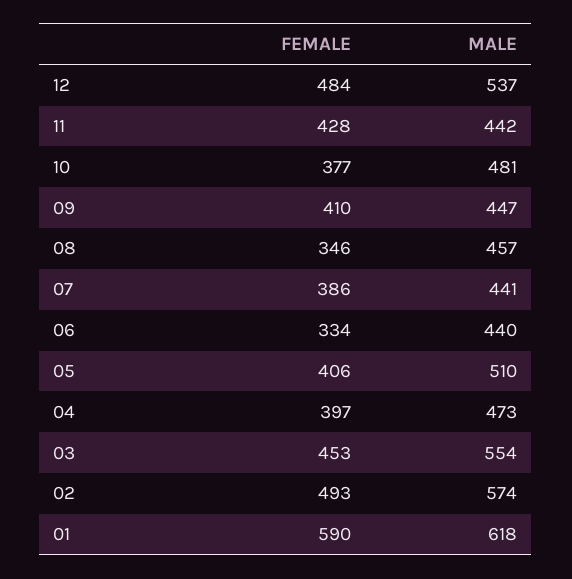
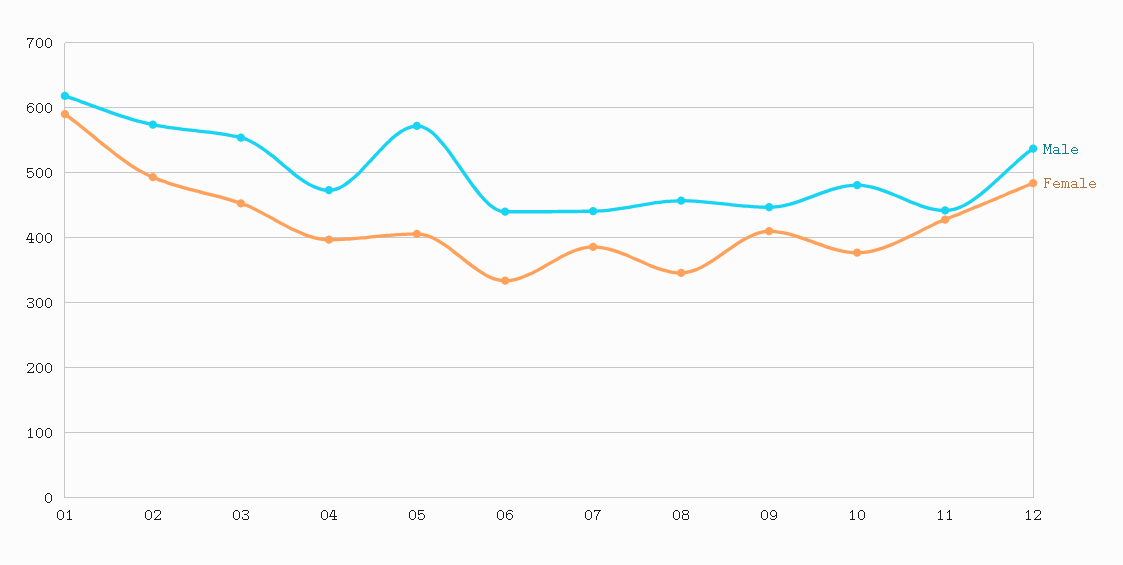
MALE, 05: 510 -> 570

